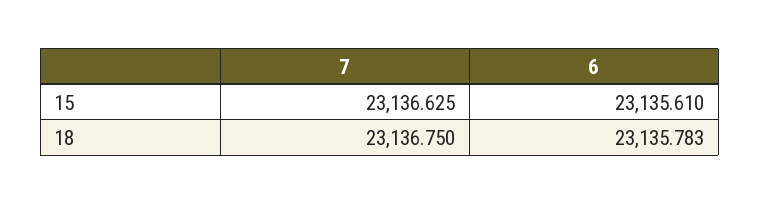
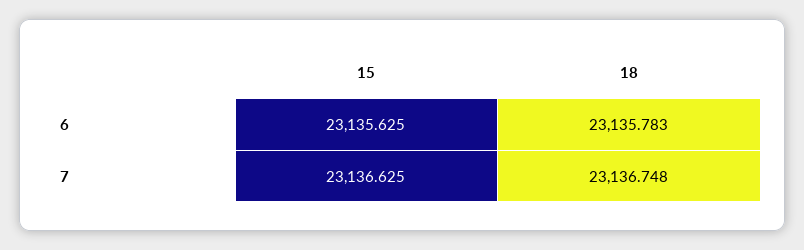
6, 15: 23135.61 -> 23135.625
7, 18: 23136.75 -> 23136.748

